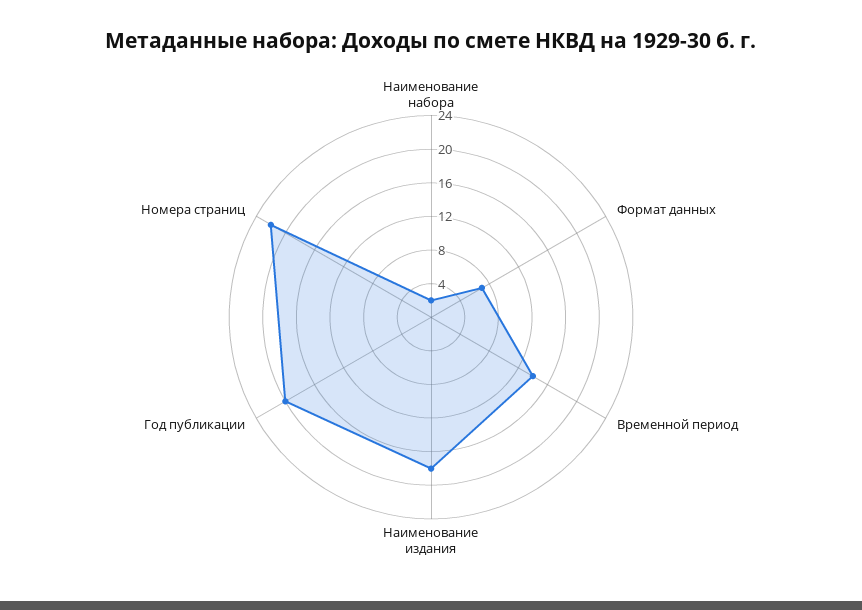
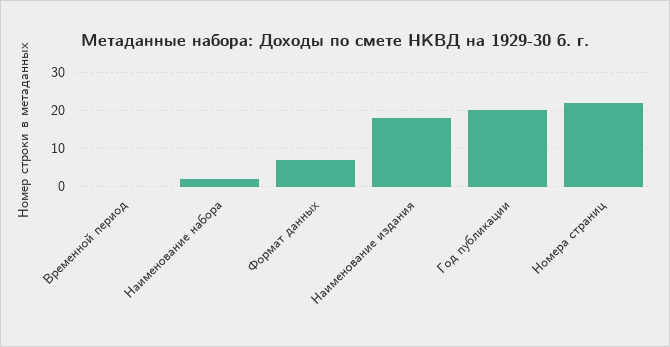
Временной период: 14 -> 0

